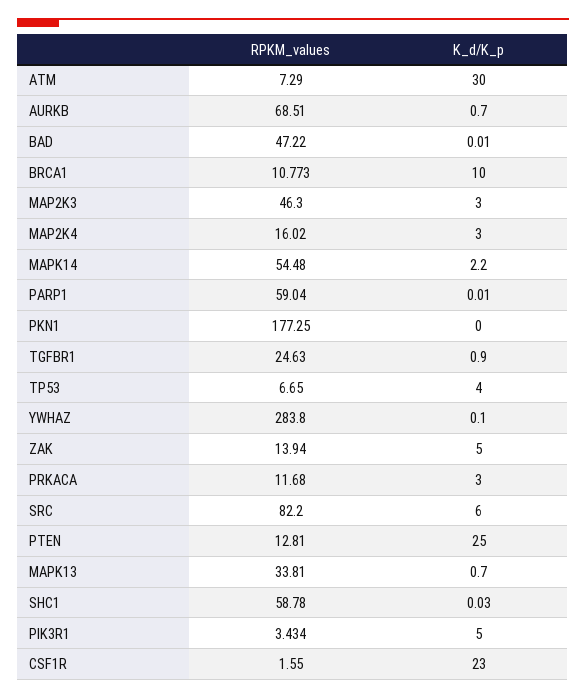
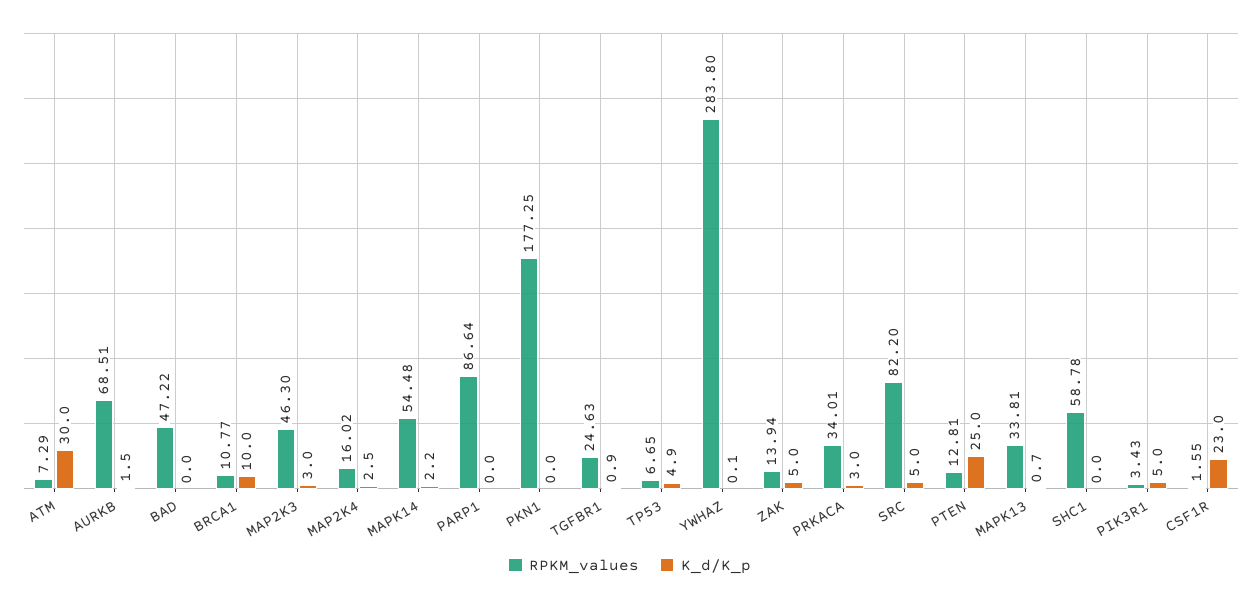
K_d/K_p, AURKB: 0.7 -> 1.5
K_d/K_p, MAP2K4: 3 -> 2.5
RPKM_values, PARP1: 59.04 -> 86.64
K_d/K_p, TP53: 4 -> 4.9
RPKM_values, PRKACA: 11.68 -> 34.01
K_d/K_p, SRC: 6 -> 5

